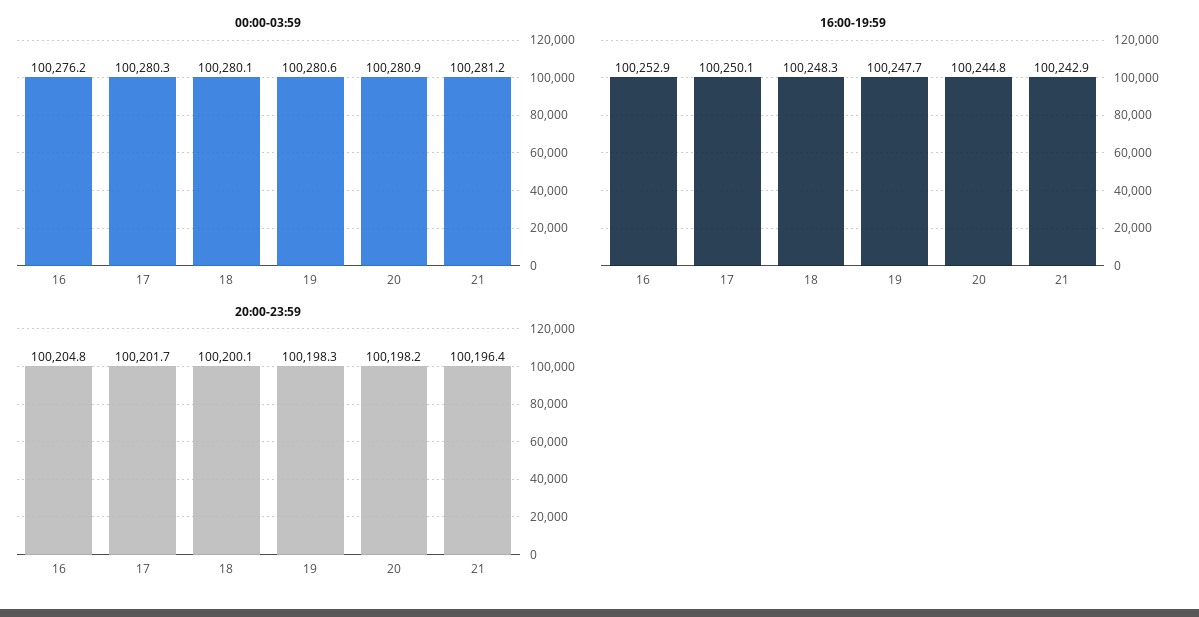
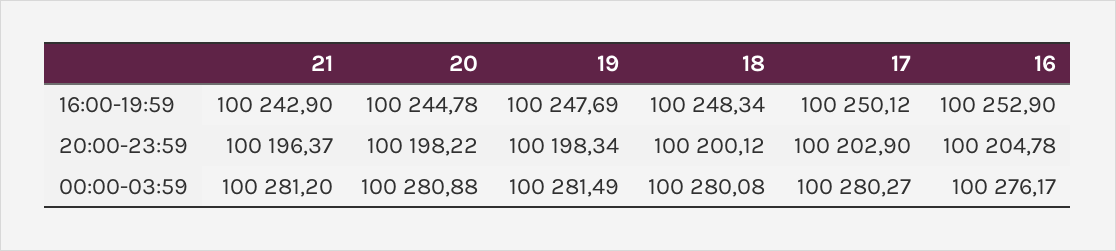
00:00-03:59, 19: 100280.6 -> 100281.49
20:00-23:59, 17: 100201.7 -> 100202.9

